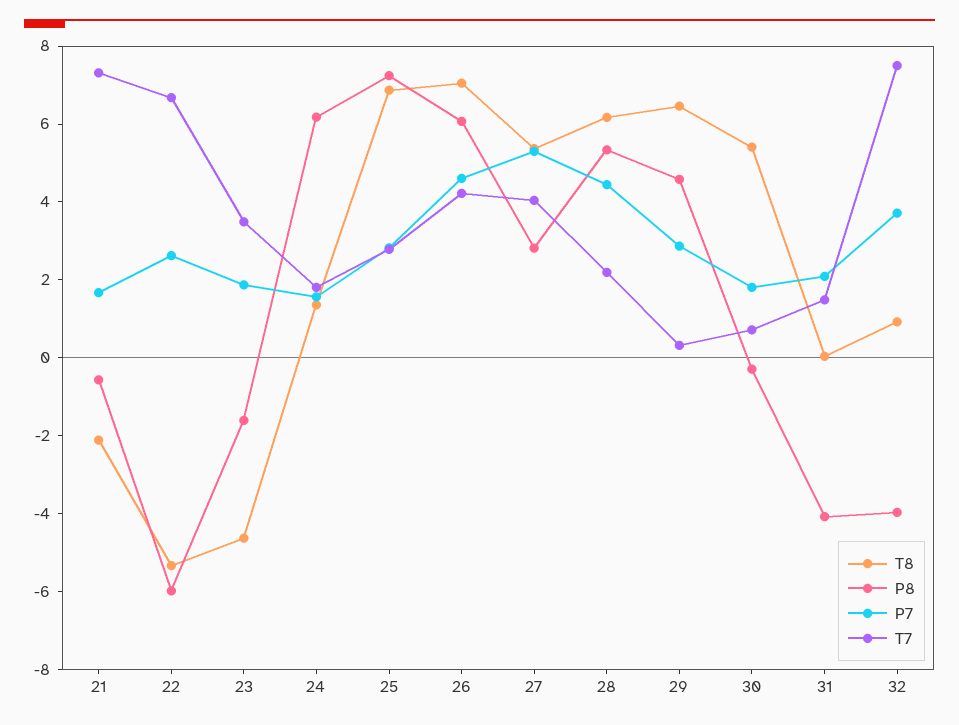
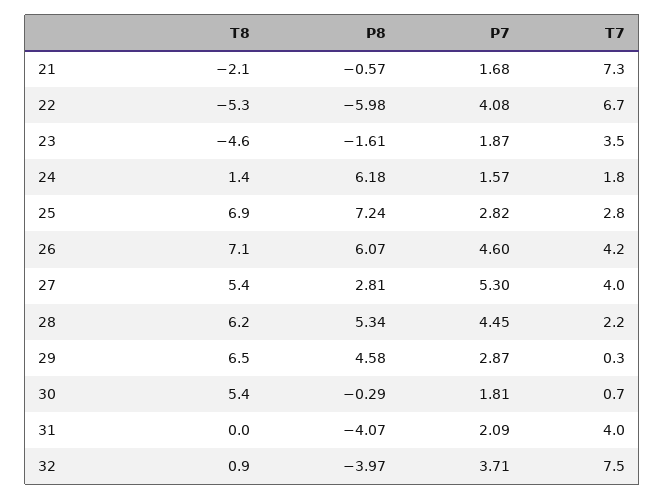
P7, 22: 2.5 -> 4.08
T7, 31: 1.5 -> 4

